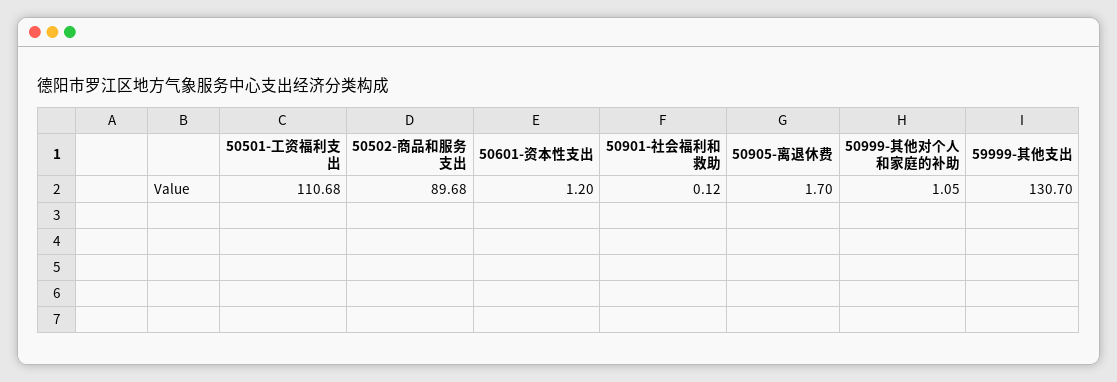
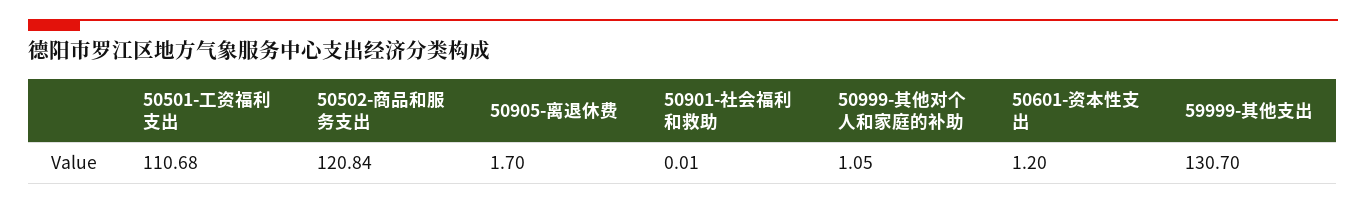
50502-商品和服务支出: 89.68 -> 120.84
50901-社会福利和救助: 0.12 -> 0.01

